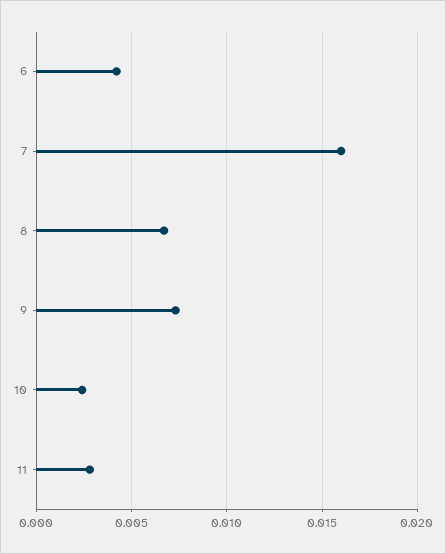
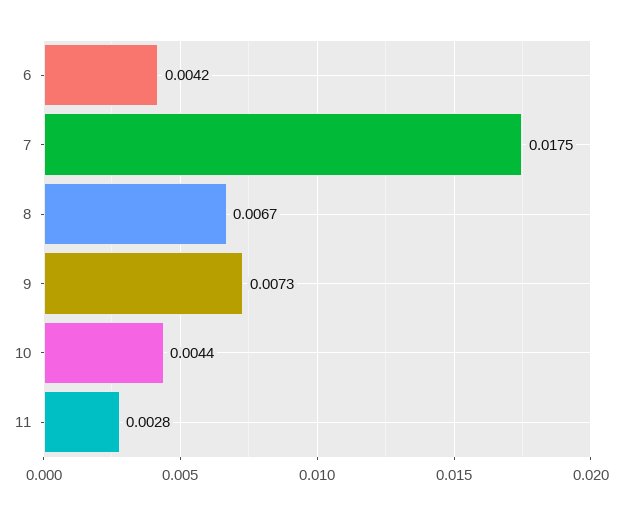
7: 0.016 -> 0.0175
10: 0.0025 -> 0.0044

